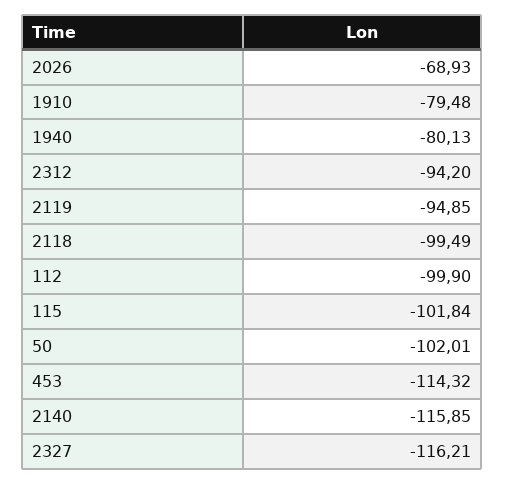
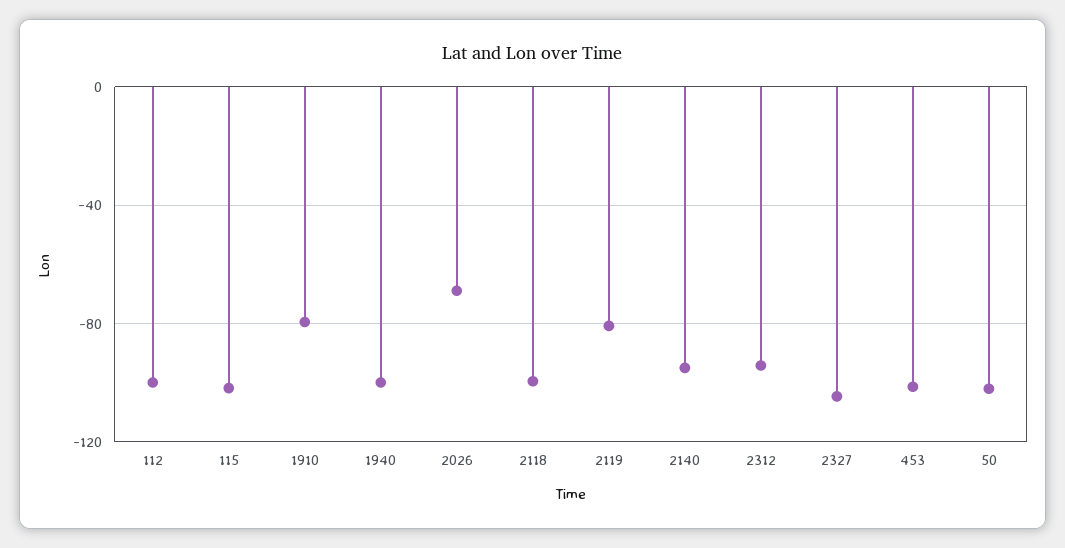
1940: -80.13 -> -100
2119: -94.85 -> -80
453: -114.32 -> -100
2140: -115.85 -> -95
2327: -116.21 -> -105

